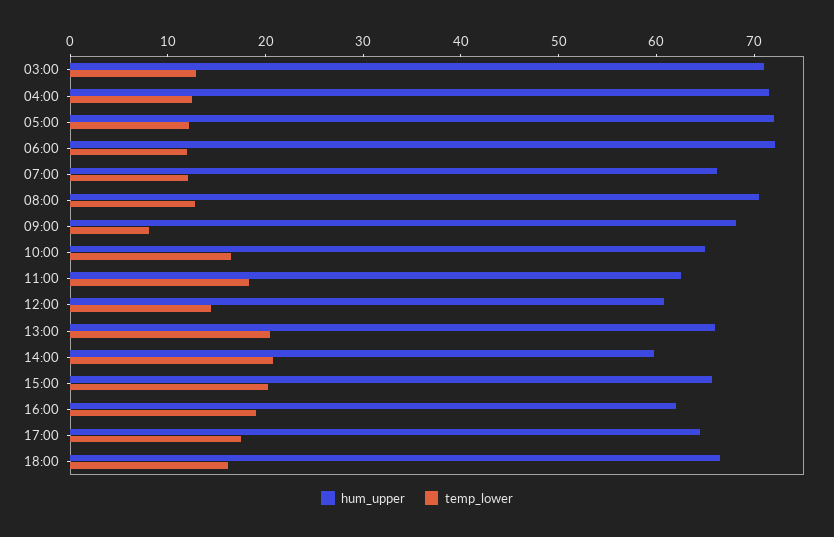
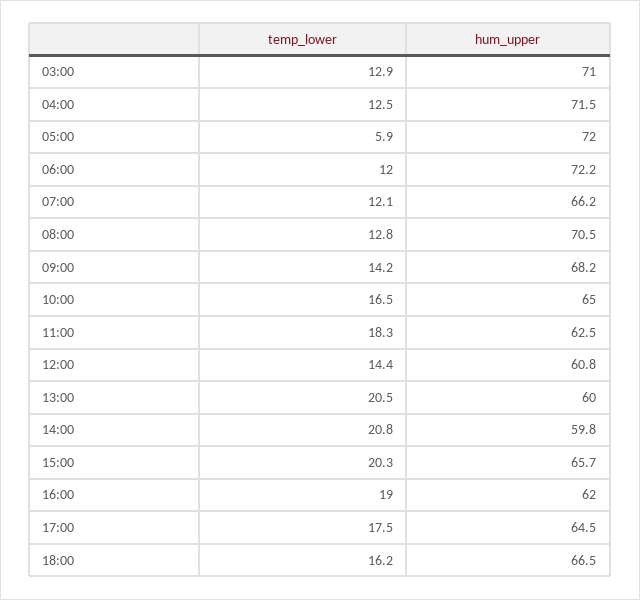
temp_lower, 05:00: 12 -> 5.9
temp_lower, 09:00: 8 -> 14.2
hum_upper, 13:00: 66 -> 60

